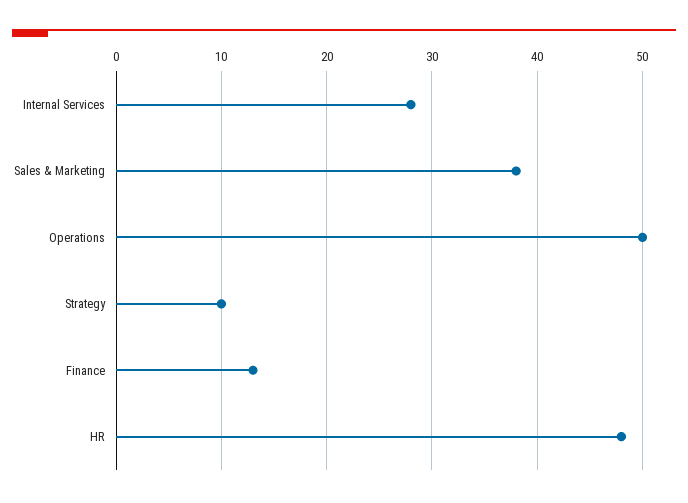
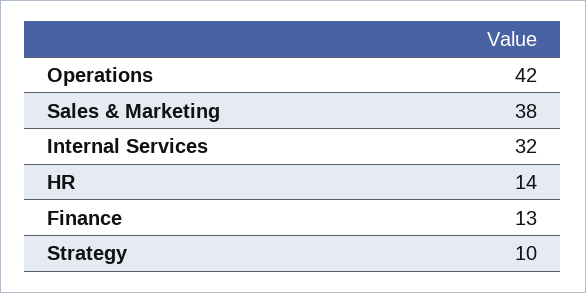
Internal Services: 28 -> 32
Operations: 50 -> 42
HR: 48 -> 14

